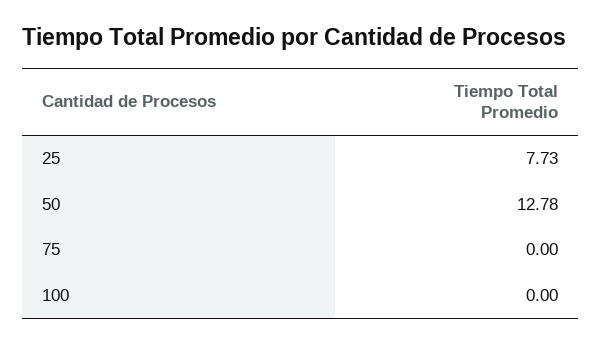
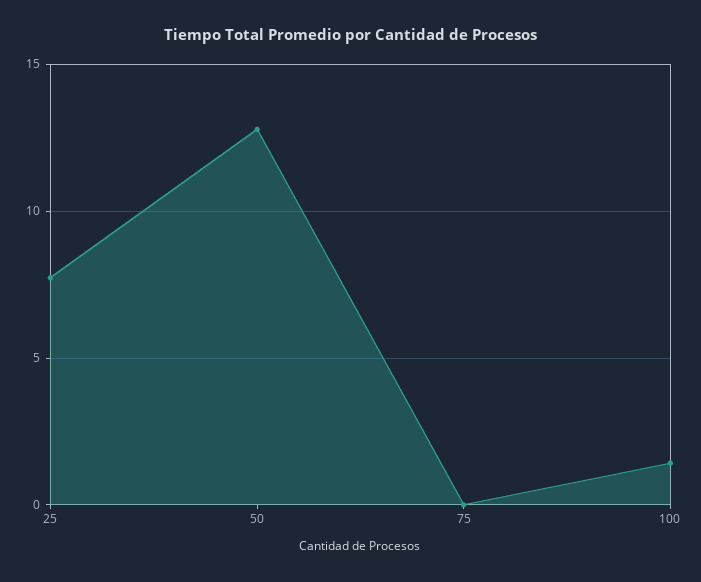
100: 0 -> 1.5

